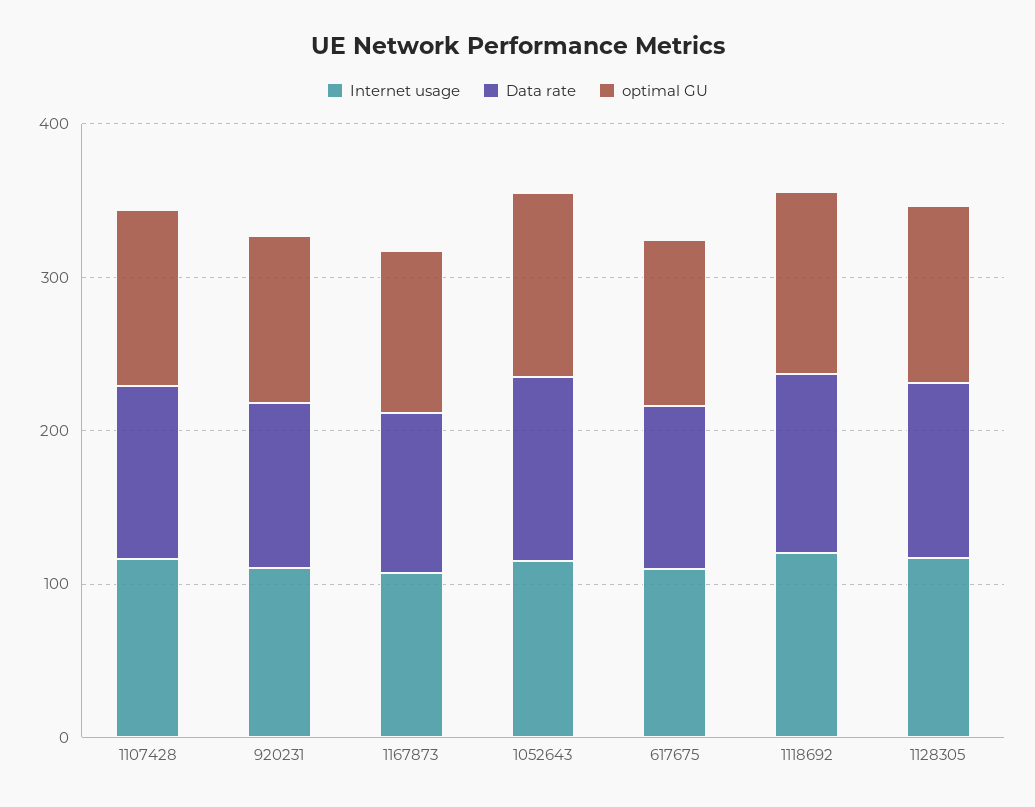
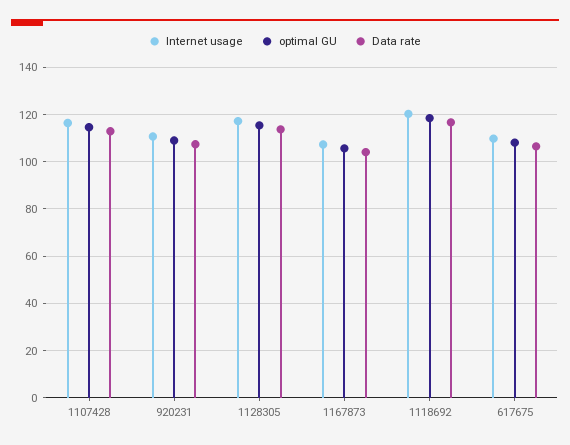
Internet usage, 1052643: 120 -> none
Data rate, 1052643: 120 -> none
optimal GU, 1052643: 120 -> none

